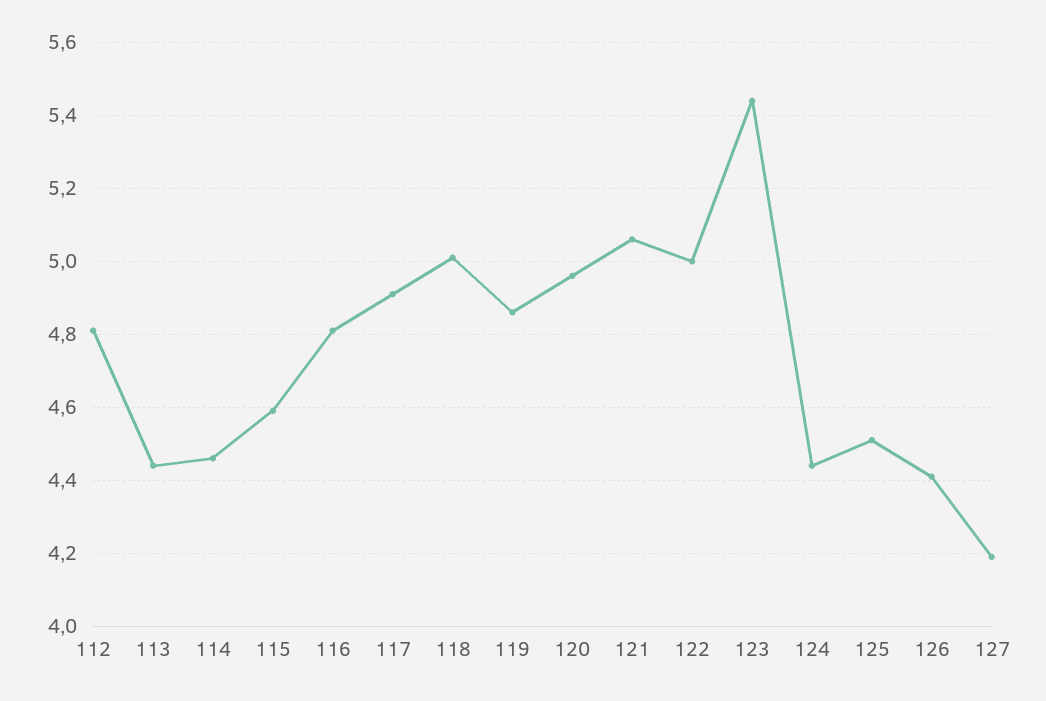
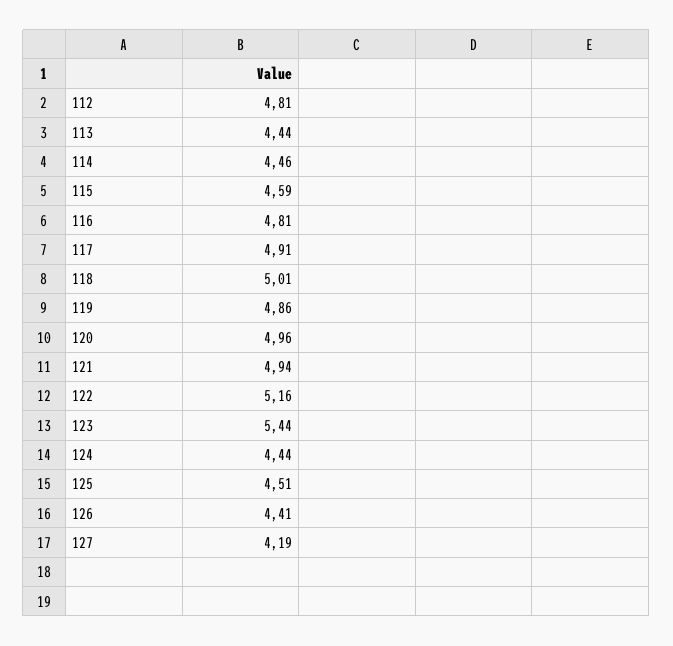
121: 5.05 -> 4.94
122: 5 -> 5.16

